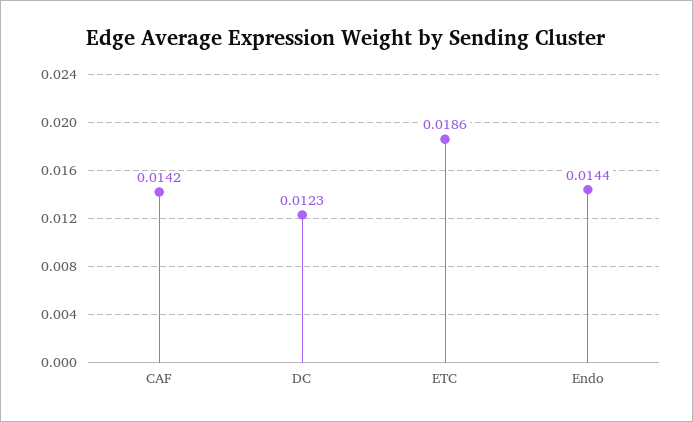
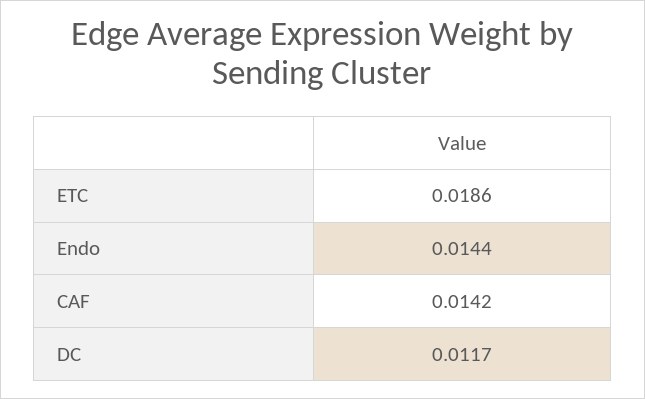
DC: 0.0123 -> 0.0117

